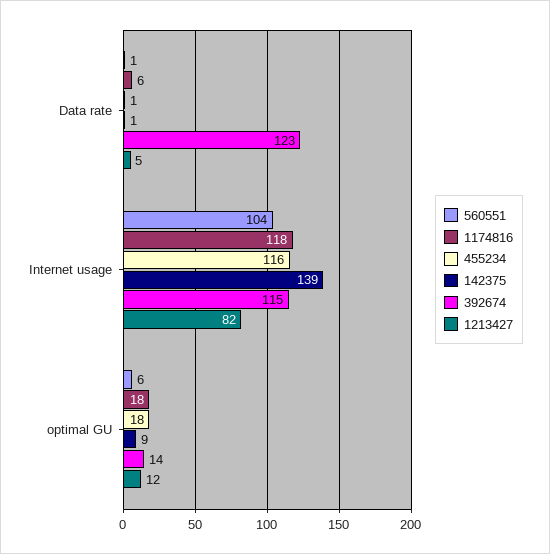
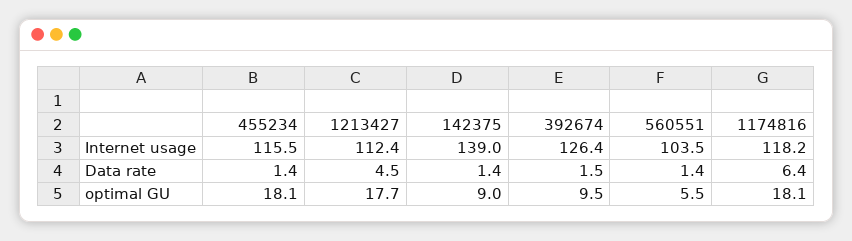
392674, Data rate: 123 -> 1.5
392674, Internet usage: 115 -> 126.4
1213427, Internet usage: 82 -> 112.4
392674, optimal GU: 14 -> 9.5
1213427, optimal GU: 12 -> 17.7

